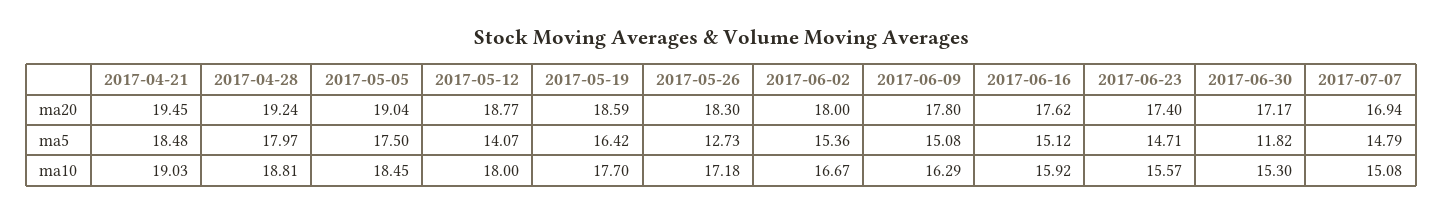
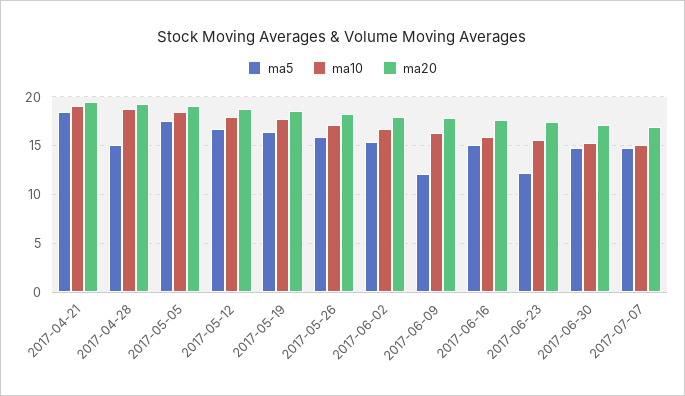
ma5, 2017-04-28: 17.97 -> 15
ma5, 2017-05-12: 14.07 -> 17
ma5, 2017-05-26: 12.73 -> 16
ma5, 2017-06-09: 15.08 -> 12
ma5, 2017-06-23: 14.71 -> 12
ma5, 2017-06-30: 11.82 -> 15

